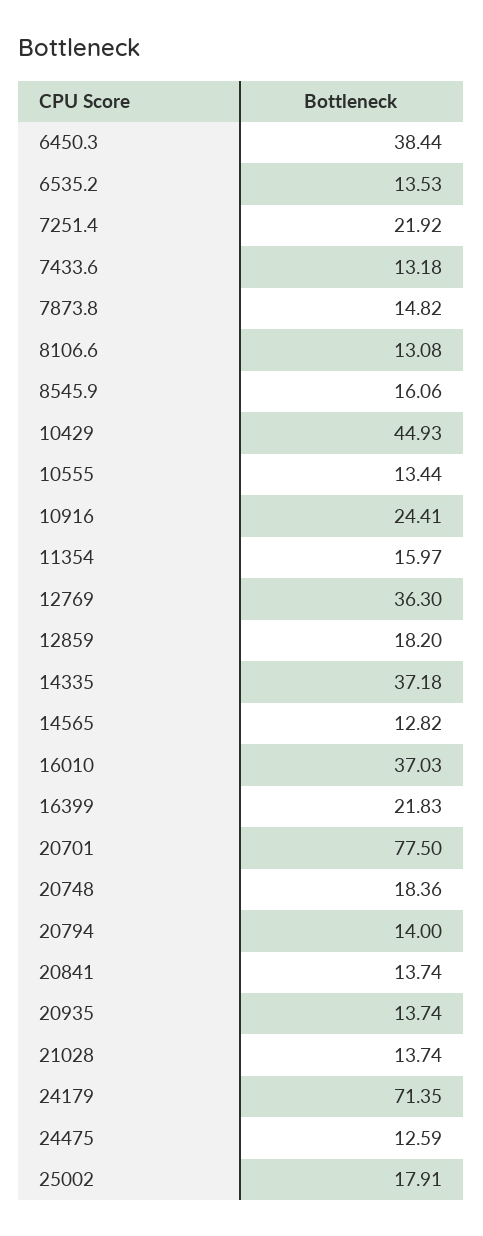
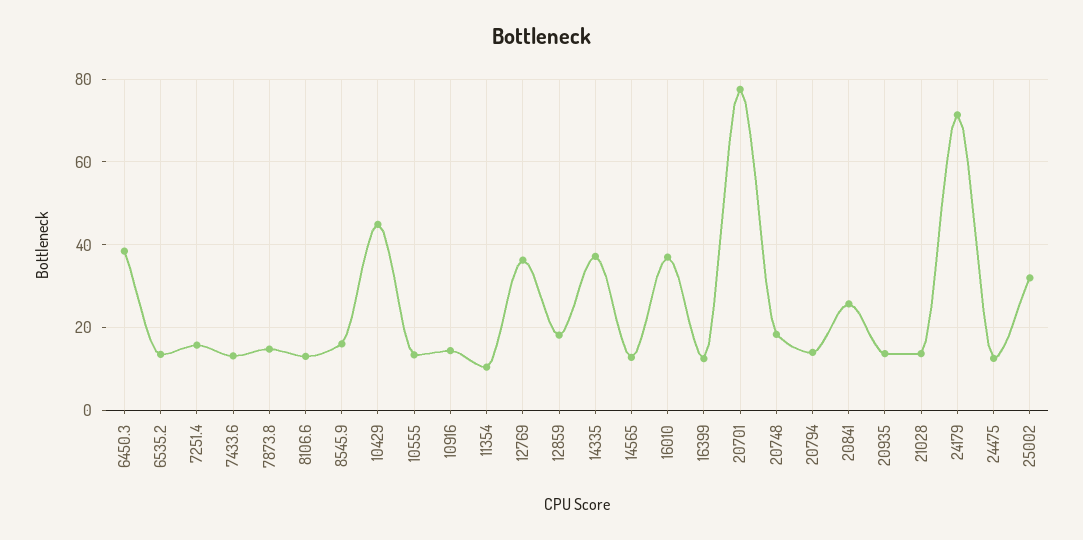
7251.4: 21.92 -> 16
10916: 24.41 -> 14
11354: 15.97 -> 10
16399: 21.83 -> 12
20841: 13.74 -> 26
25002: 17.91 -> 32

